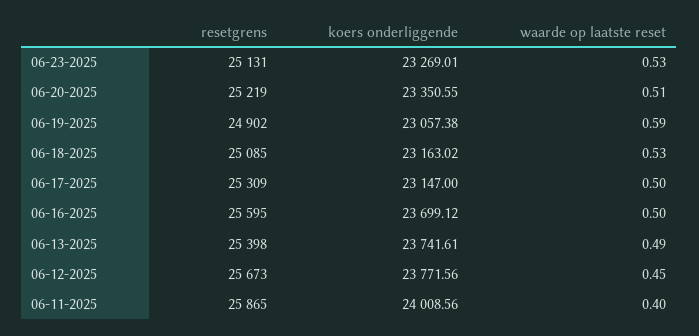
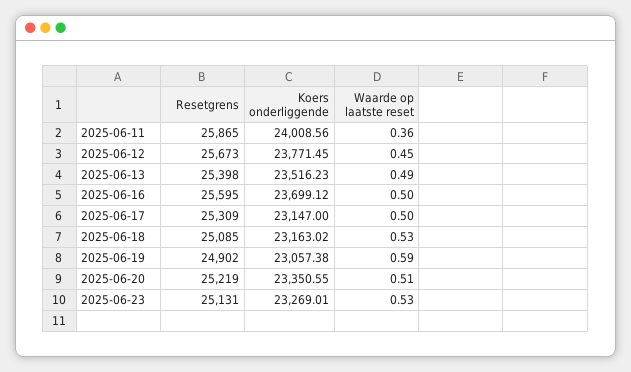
koers onderliggende, 06-13-2025: 23741.61 -> 23516.23
koers onderliggende, 06-12-2025: 23771.56 -> 23771.45
waarde op laatste reset, 06-11-2025: 0.4 -> 0.36

